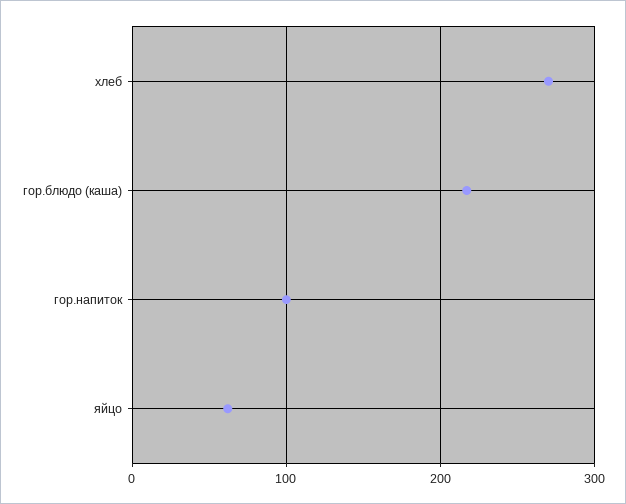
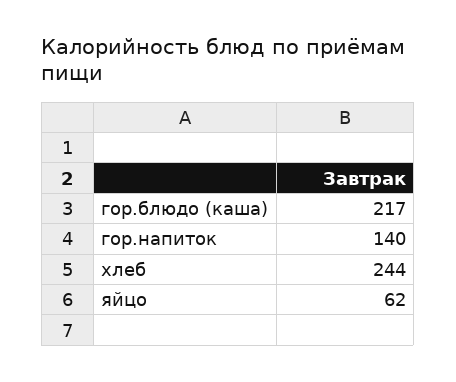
хлеб: 270 -> 244
гор.напиток: 100 -> 140

